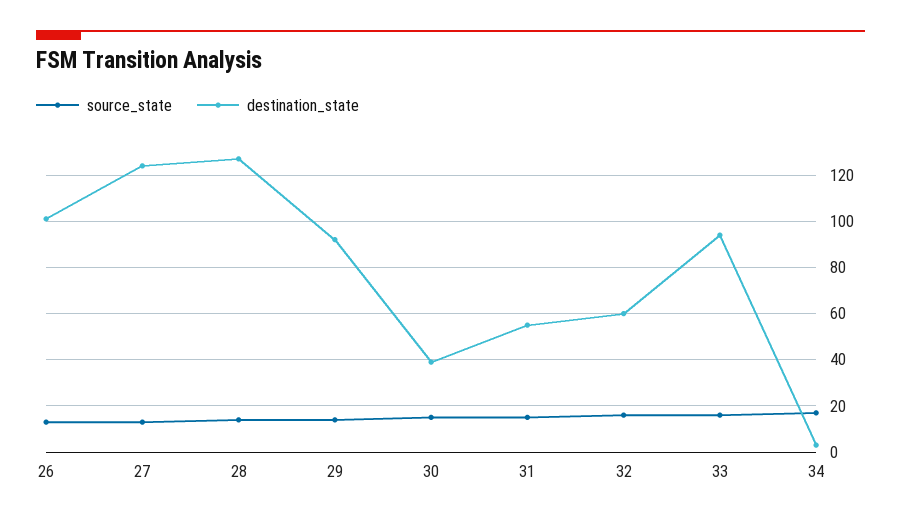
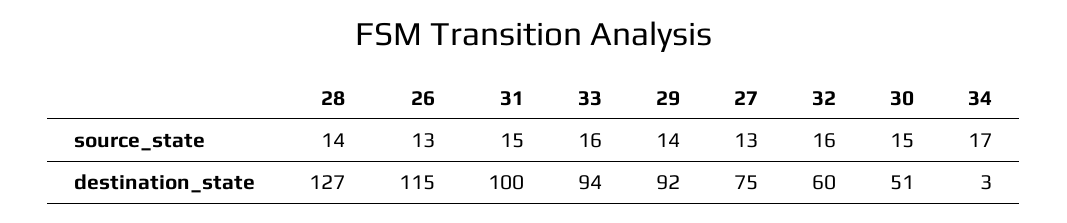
destination_state, 26: 100 -> 115
destination_state, 27: 125 -> 75
destination_state, 30: 40 -> 51
destination_state, 31: 55 -> 100

